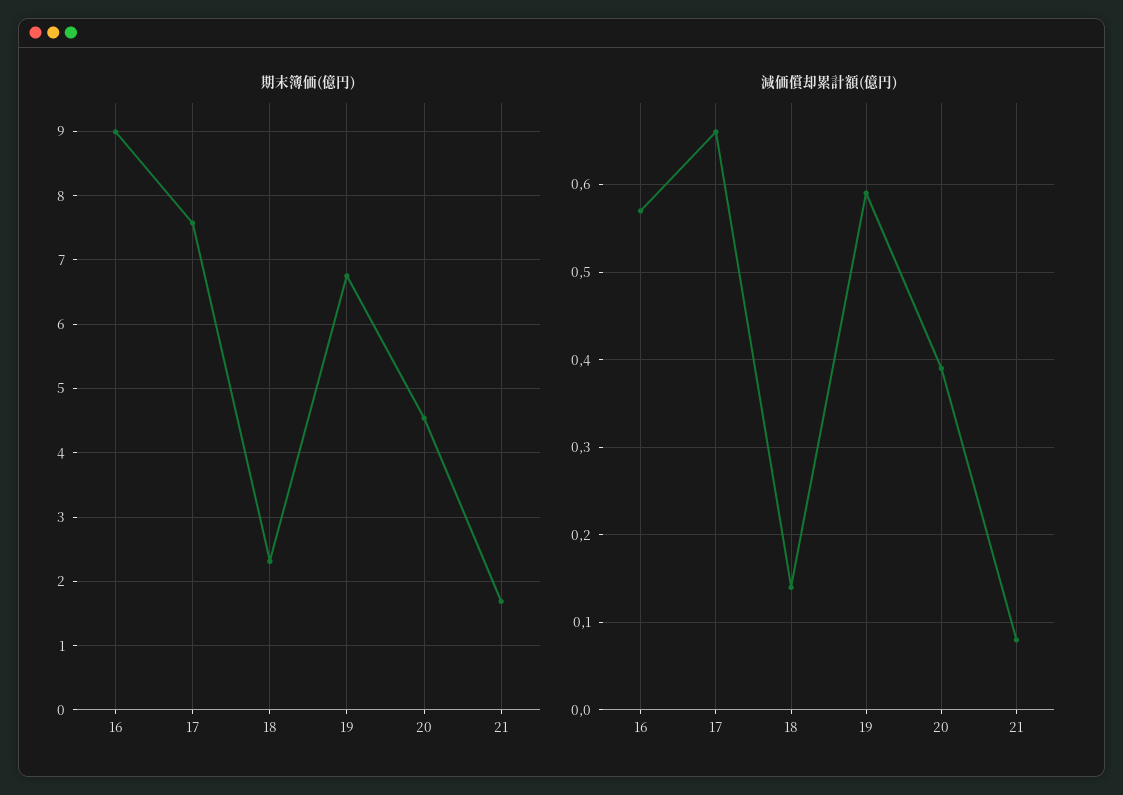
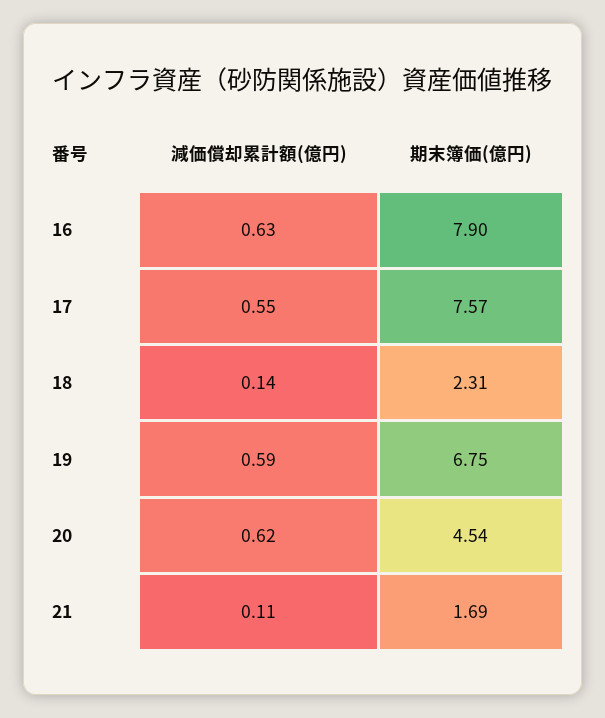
期末簿価(億円), 16: 9 -> 7.9
減価償却累計額(億円), 16: 0.57 -> 0.63
減価償却累計額(億円), 17: 0.66 -> 0.55
減価償却累計額(億円), 20: 0.39 -> 0.62
減価償却累計額(億円), 21: 0.08 -> 0.11

